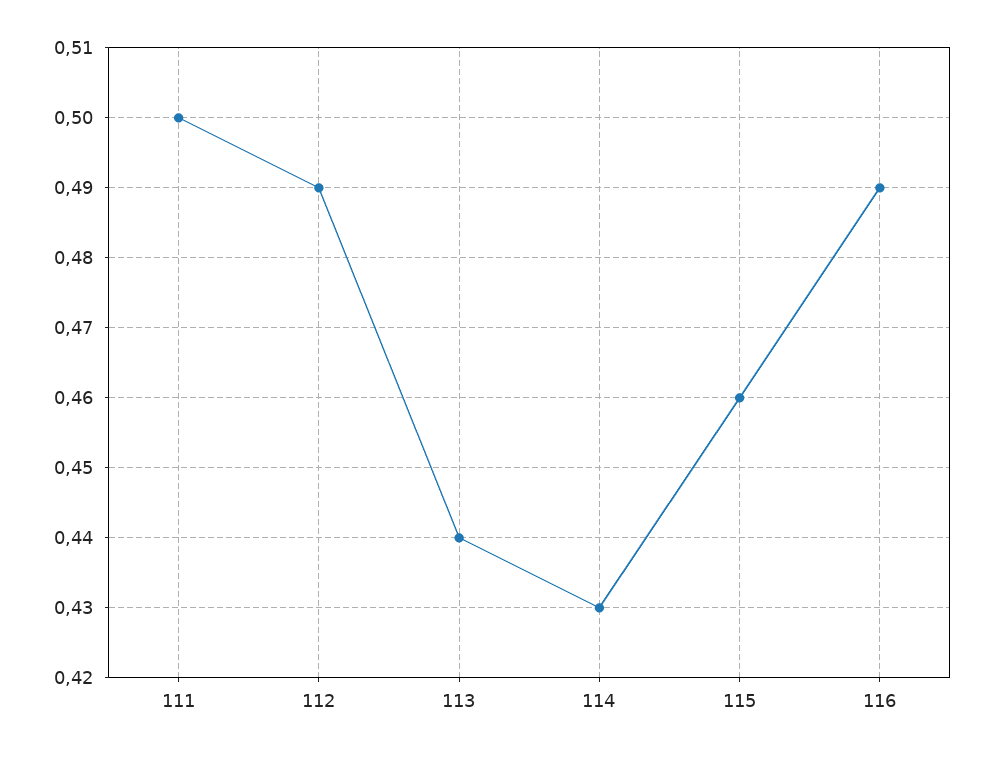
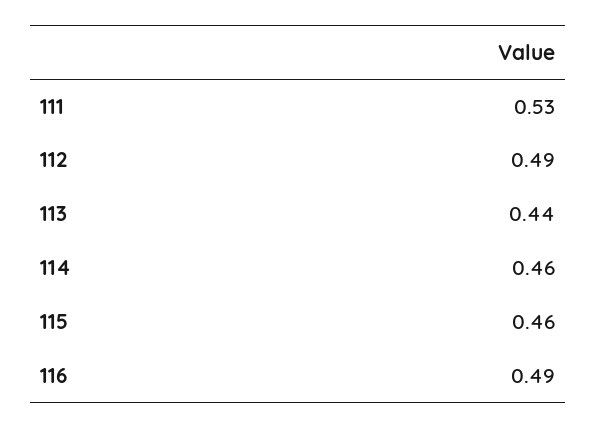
111: 0.5 -> 0.53
114: 0.43 -> 0.46

